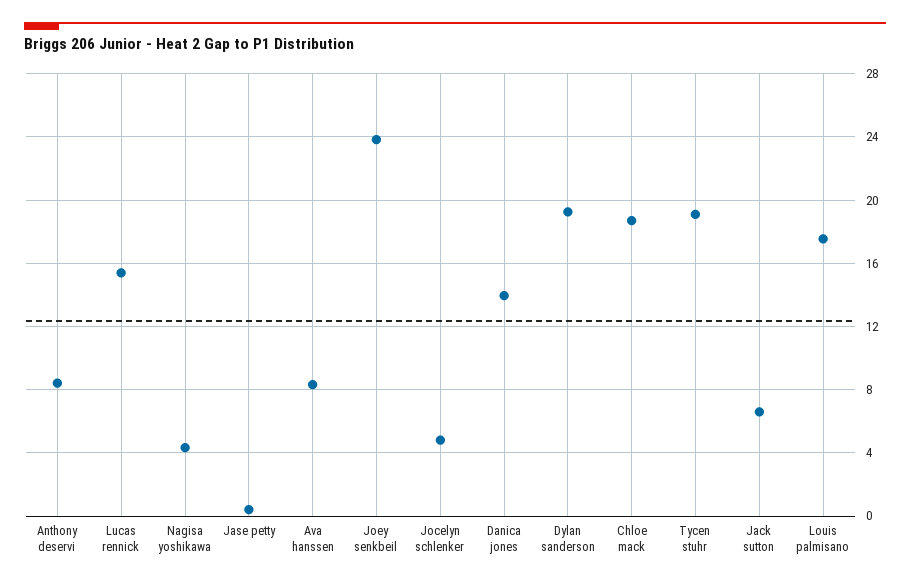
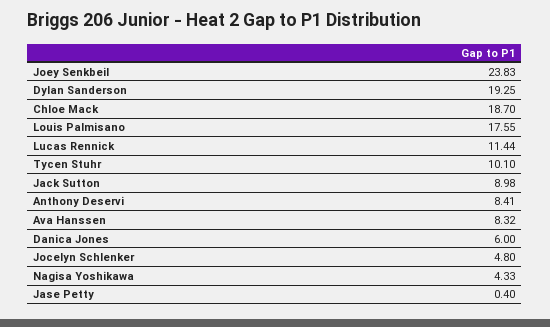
Lucas rennick: 15.5 -> 11.44
Danica jones: 14 -> 6
Tycen stuhr: 19 -> 10.1
Jack sutton: 6.5 -> 8.98

